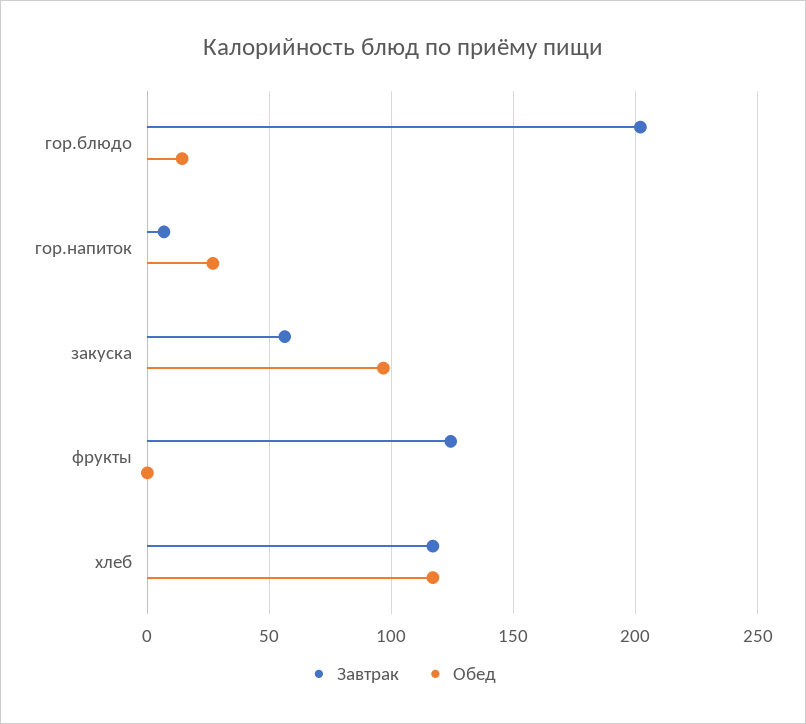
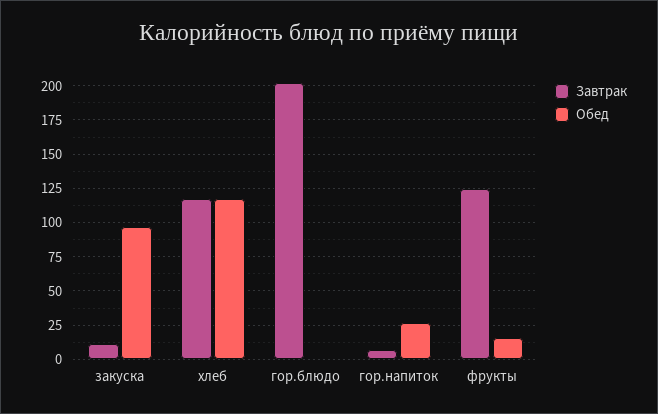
Обед, гор.блюдо: 15 -> 0
Завтрак, закуска: 55 -> 10
Обед, фрукты: 0 -> 15

